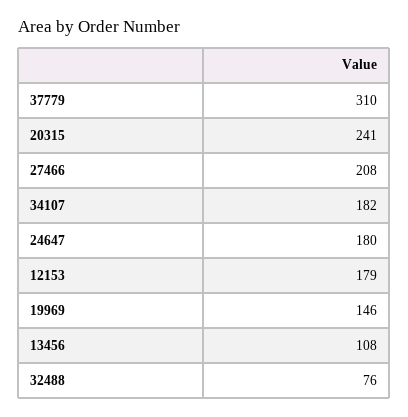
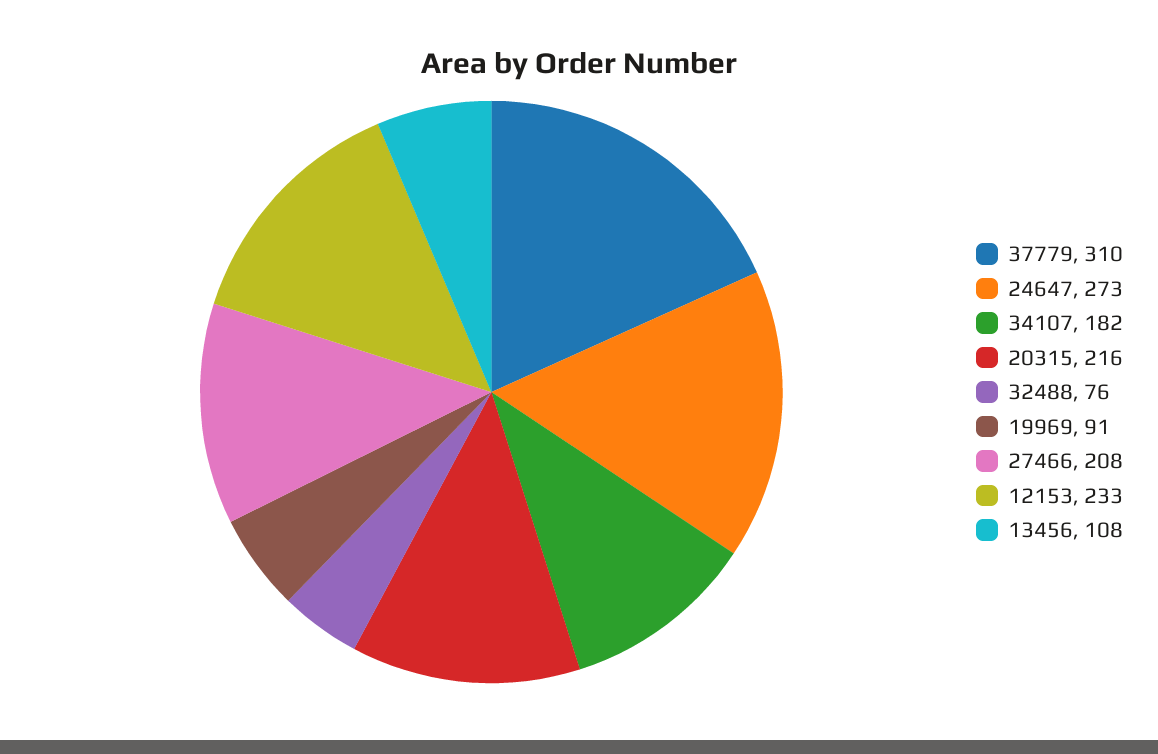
20315: 241 -> 216
24647: 180 -> 273
12153: 179 -> 233
19969: 146 -> 91

